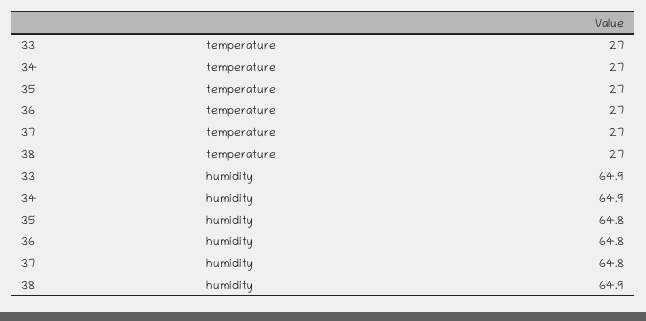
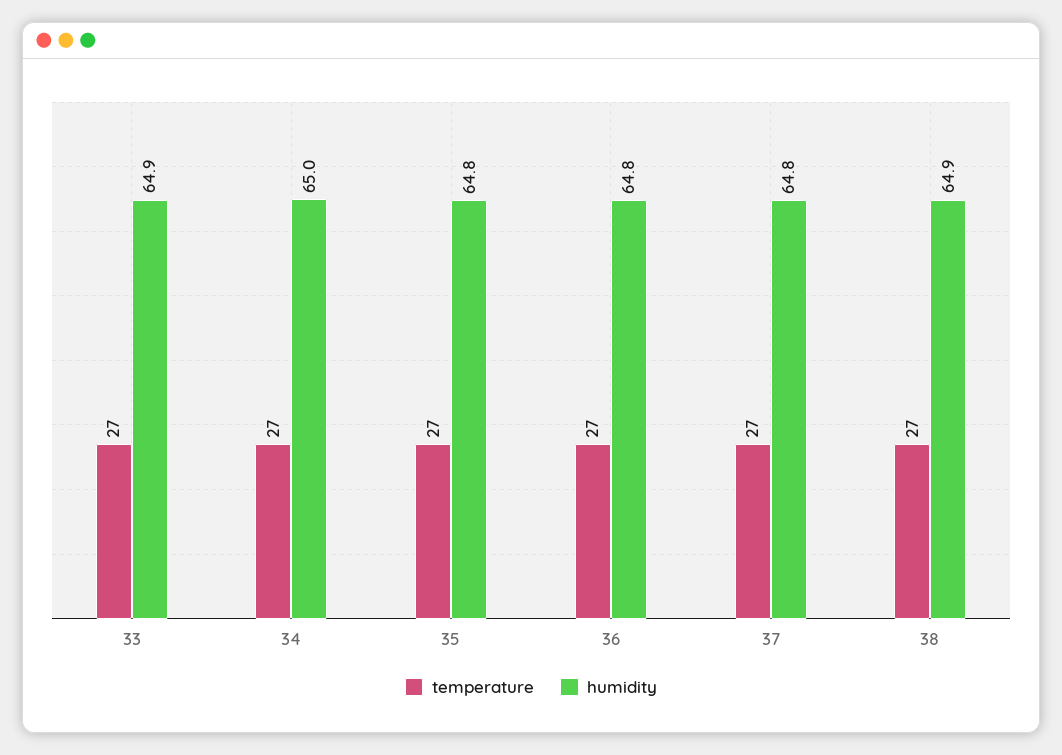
humidity, 34: 64.9 -> 65

